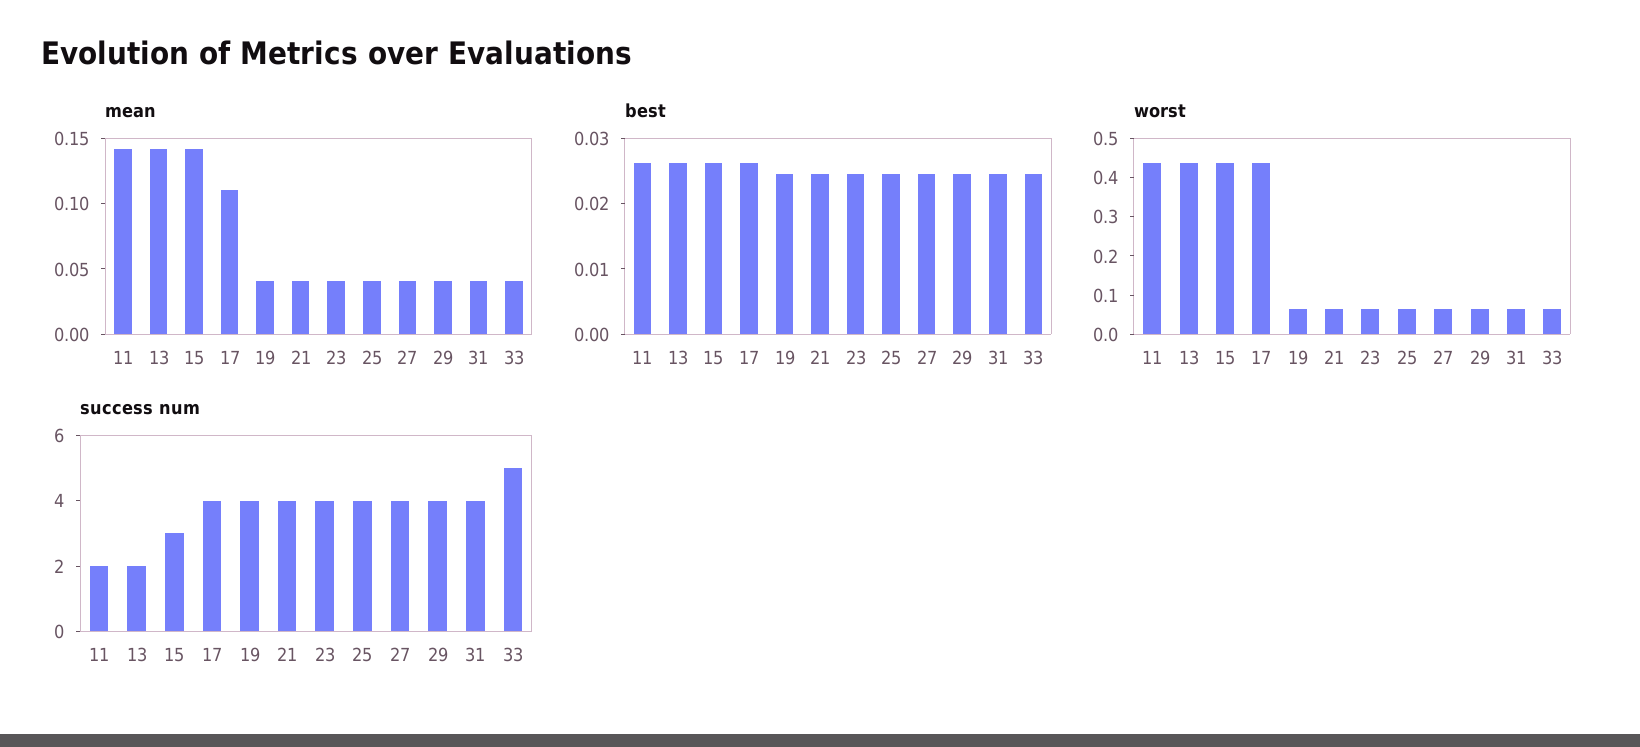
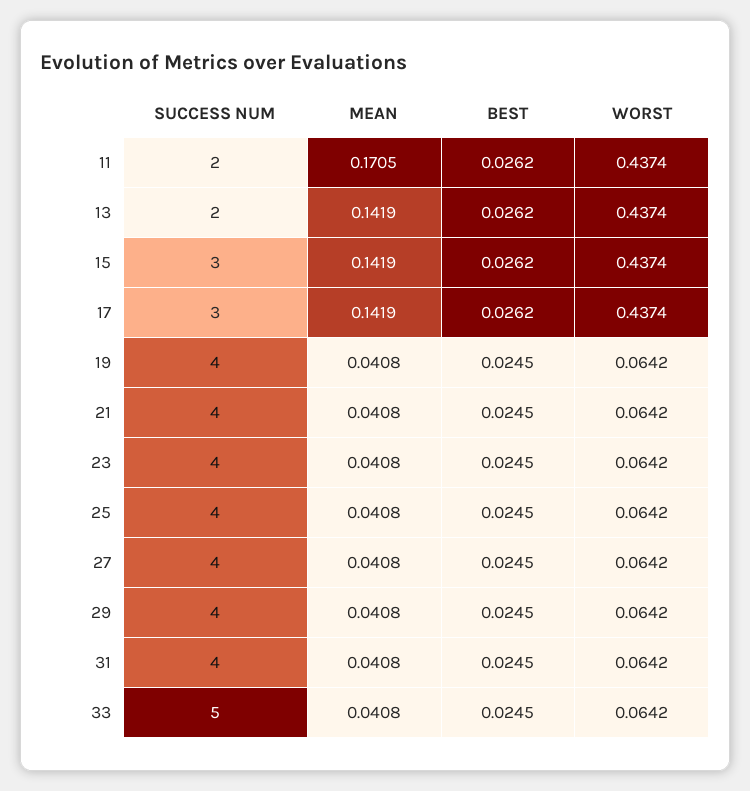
mean, 11: 0.14 -> 0.1705
mean, 17: 0.11 -> 0.1419
success num, 17: 4 -> 3

